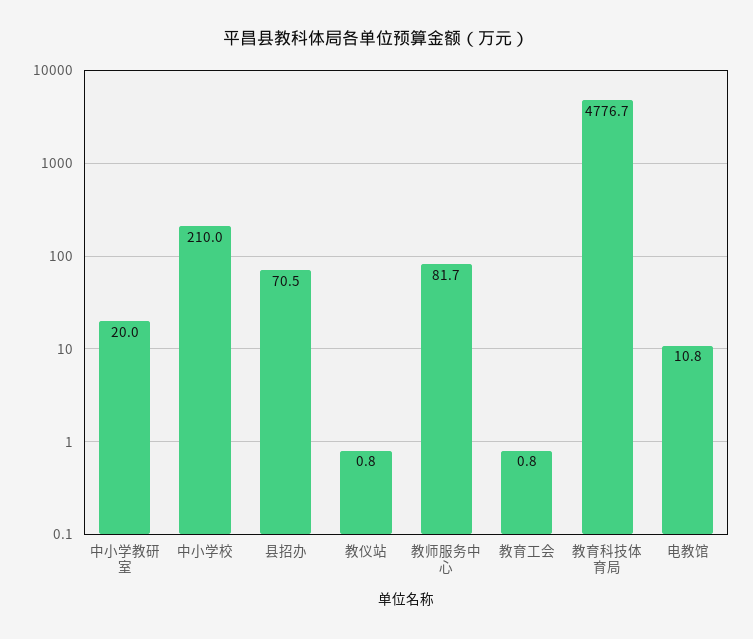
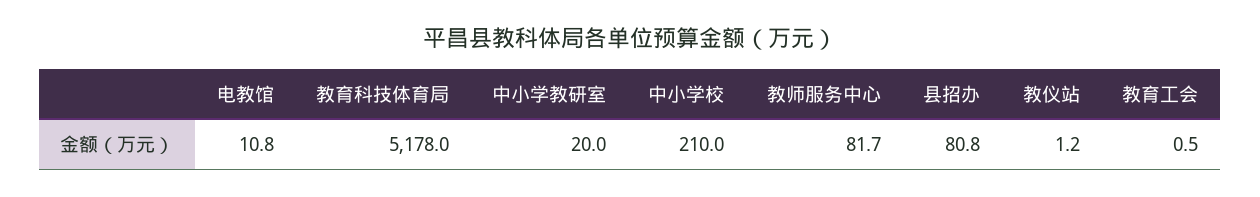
县招办: 70.5 -> 80.8
教仪站: 0.8 -> 1.2
教育工会: 0.8 -> 0.5
教育科技体育局: 4776.7 -> 5178

